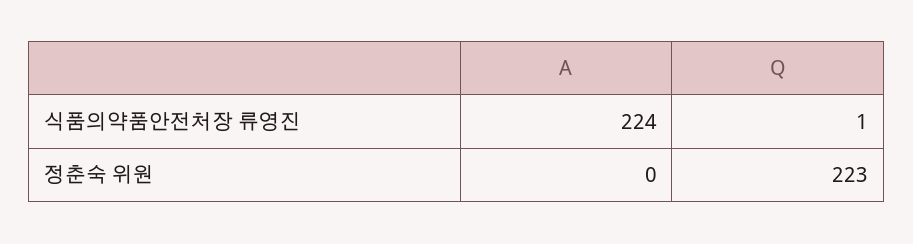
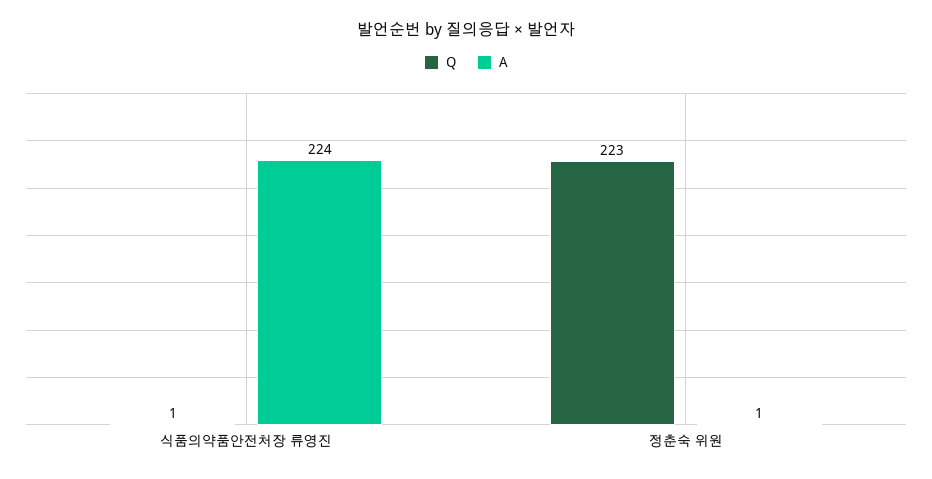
A, 정춘숙 위원: 0 -> 1

